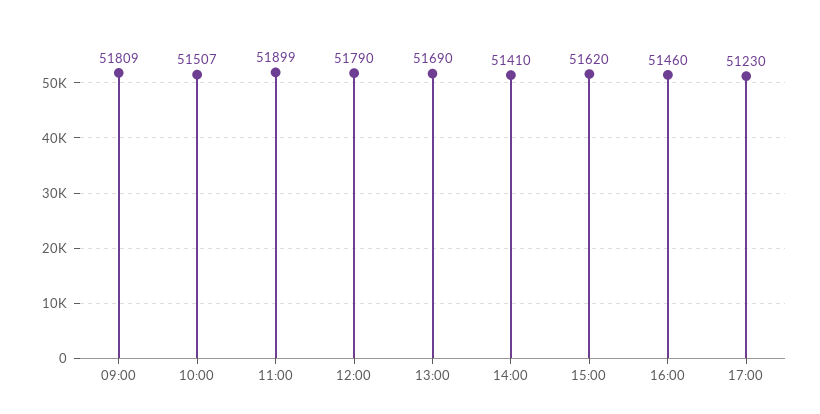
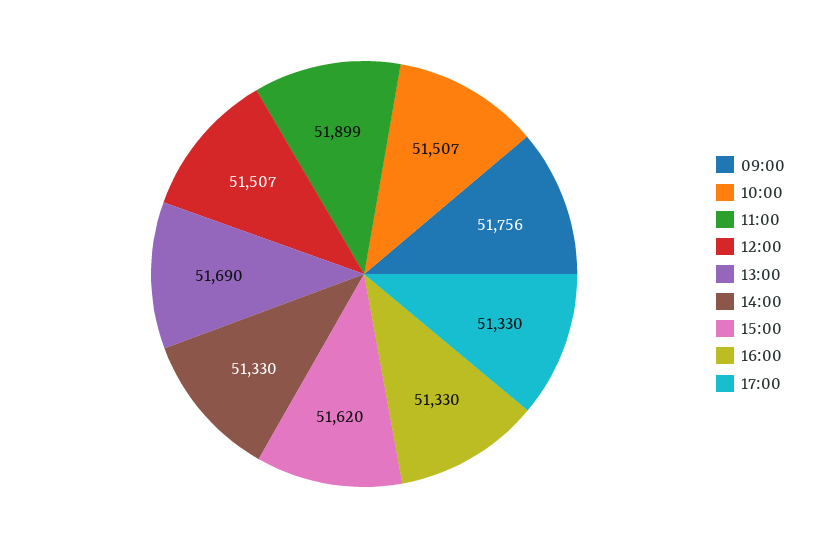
09:00: 51809 -> 51756
12:00: 51790 -> 51507
14:00: 51410 -> 51330
16:00: 51460 -> 51330
17:00: 51230 -> 51330

